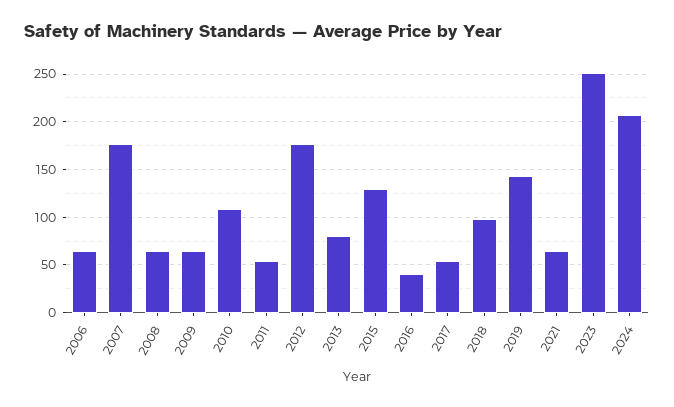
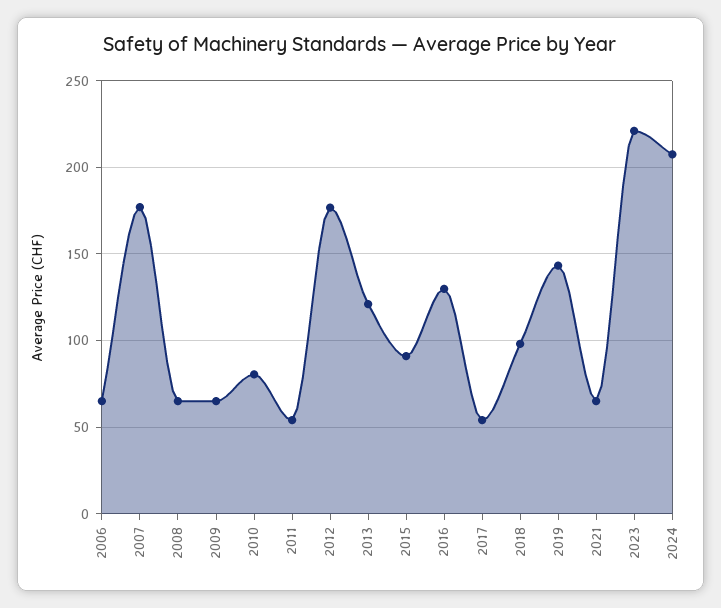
2010: 110 -> 80
2013: 80 -> 120
2015: 130 -> 90
2016: 40 -> 130
2023: 250 -> 220

